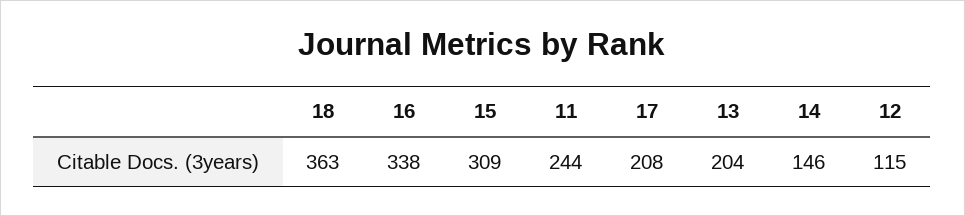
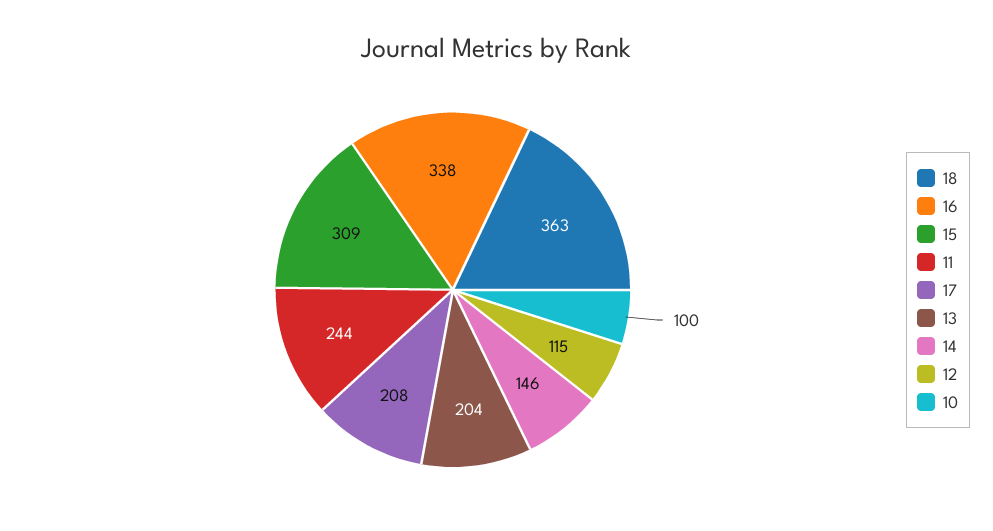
10: none -> 100

